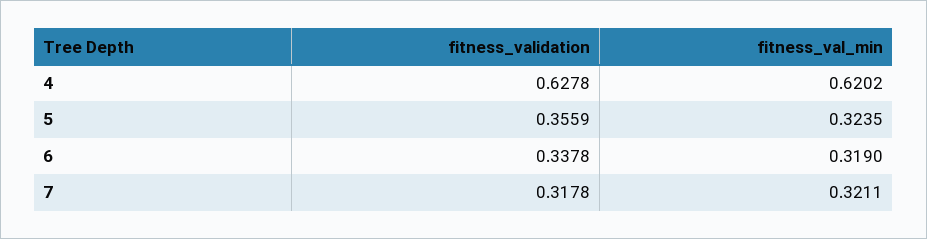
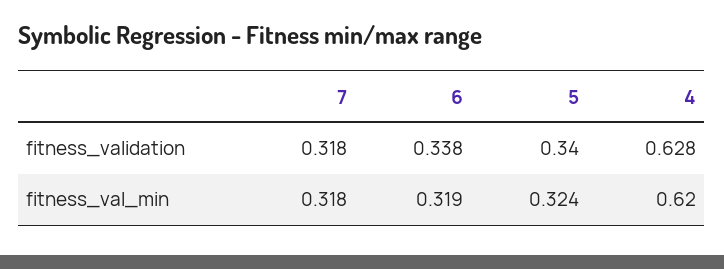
fitness_validation, 5: 0.3559 -> 0.34
fitness_val_min, 7: 0.3211 -> 0.318

